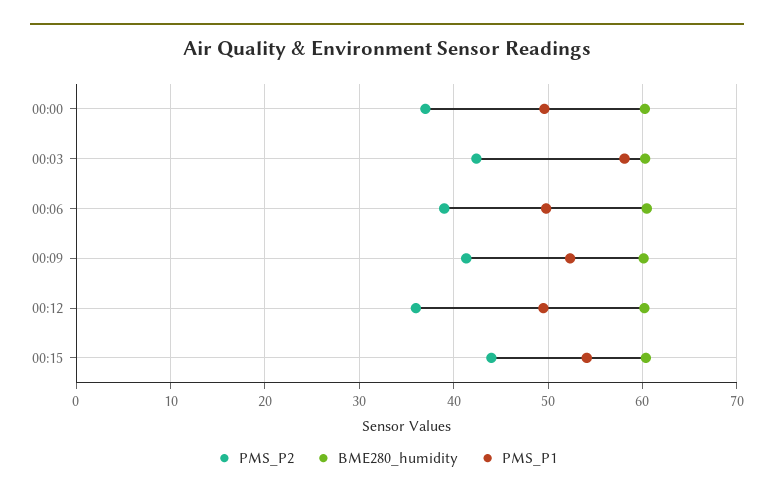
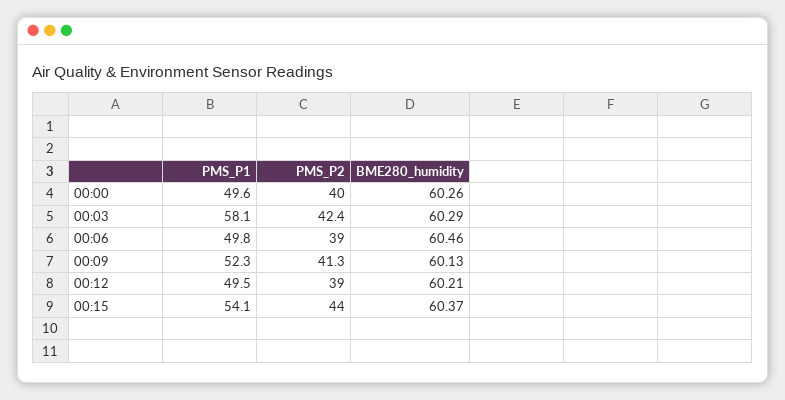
PMS_P2, 00:00: 37 -> 40
PMS_P2, 00:12: 36 -> 39

